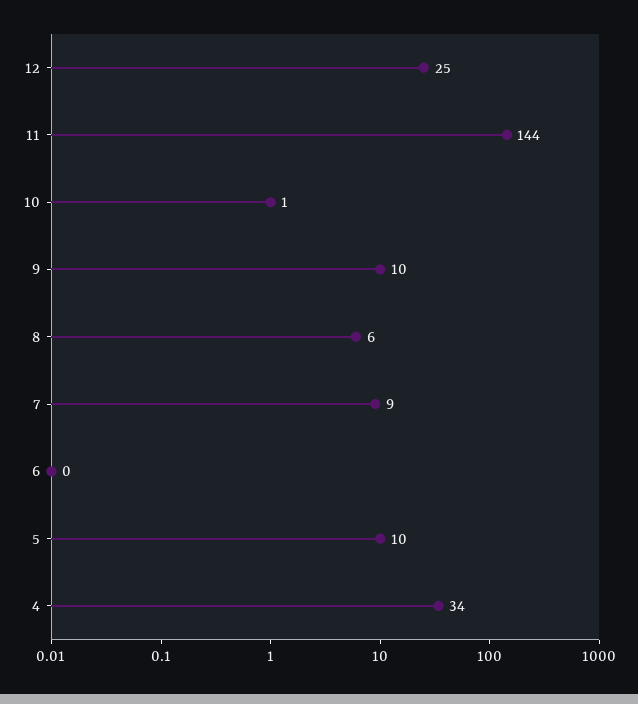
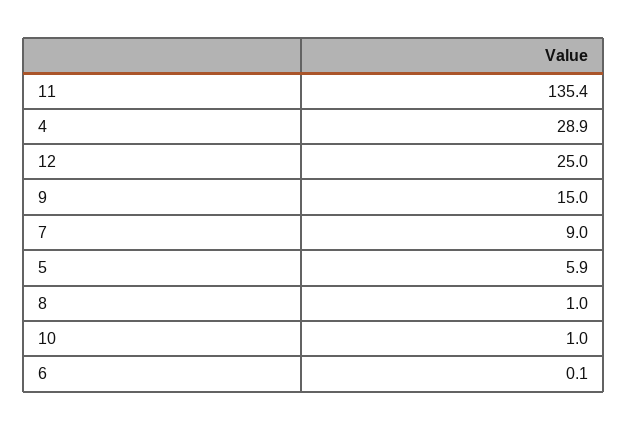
11: 144 -> 135.4
9: 10 -> 15
8: 6 -> 1
5: 10 -> 5.9
4: 34 -> 28.9

